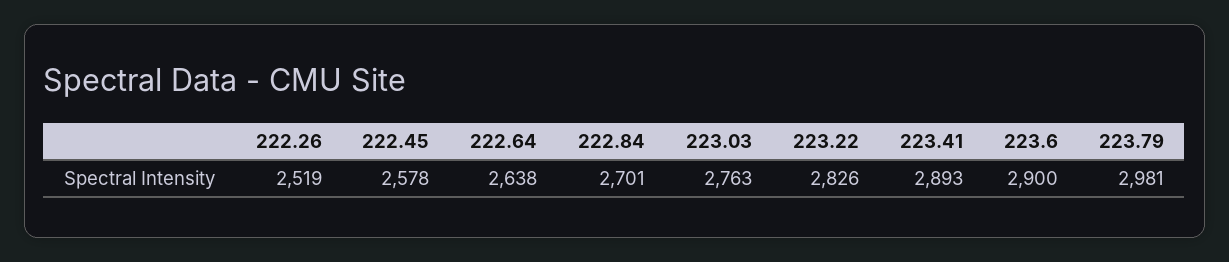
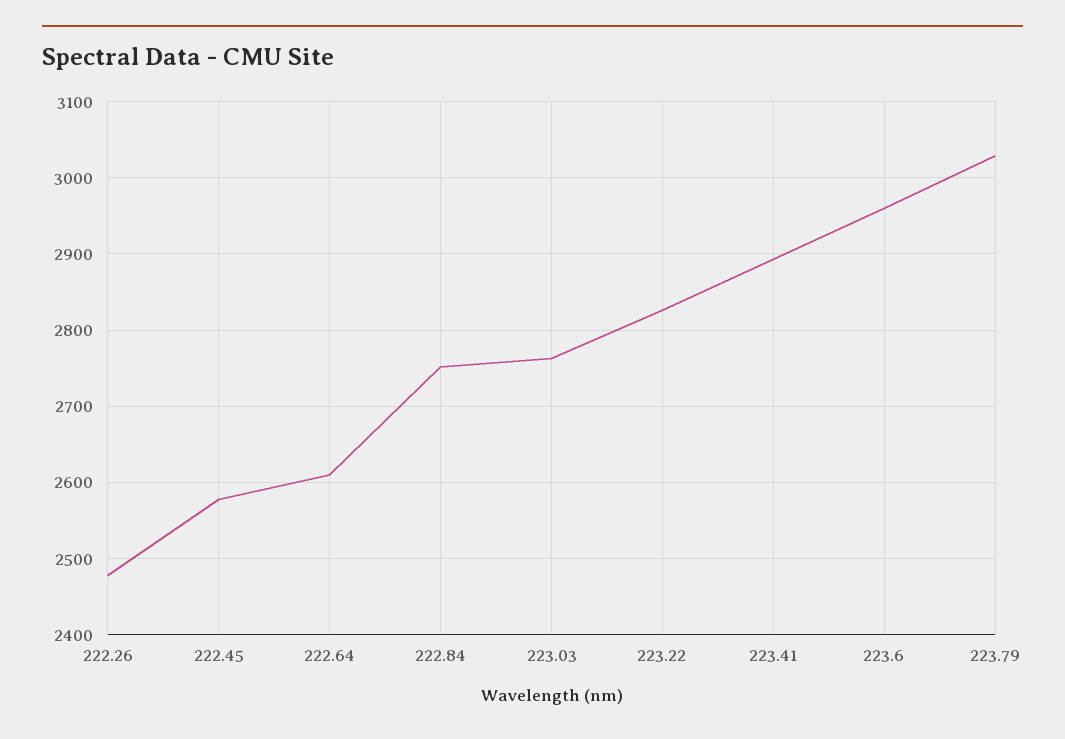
222.26: 2519 -> 2480
222.64: 2638 -> 2610
222.84: 2701 -> 2750
223.6: 2900 -> 2960
223.79: 2981 -> 3030

